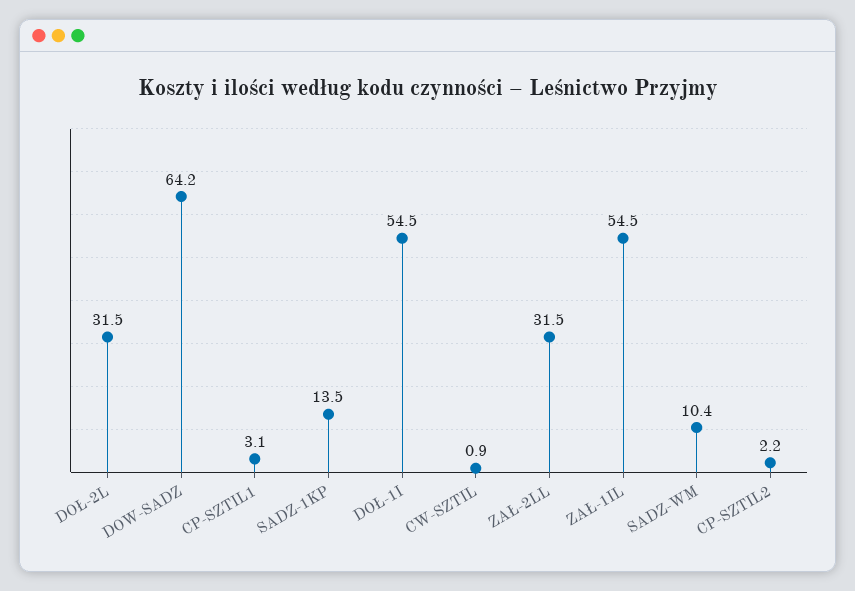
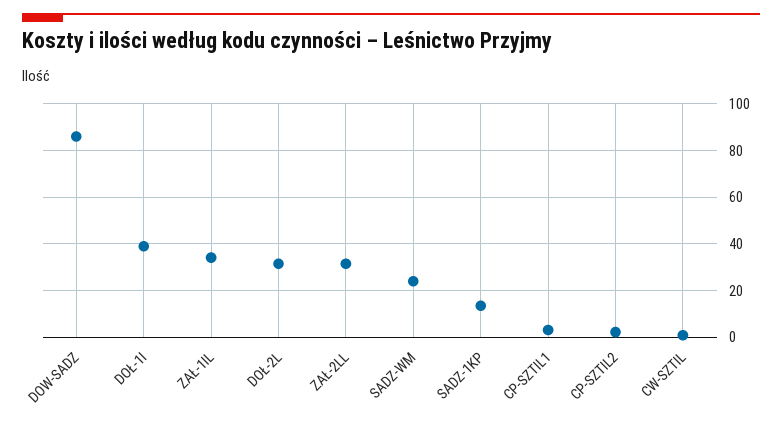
DOW-SADZ: 64.2 -> 85
DOŁ-1I: 54.5 -> 40
ZAŁ-1IL: 54.5 -> 35
SADZ-WM: 10.4 -> 25

